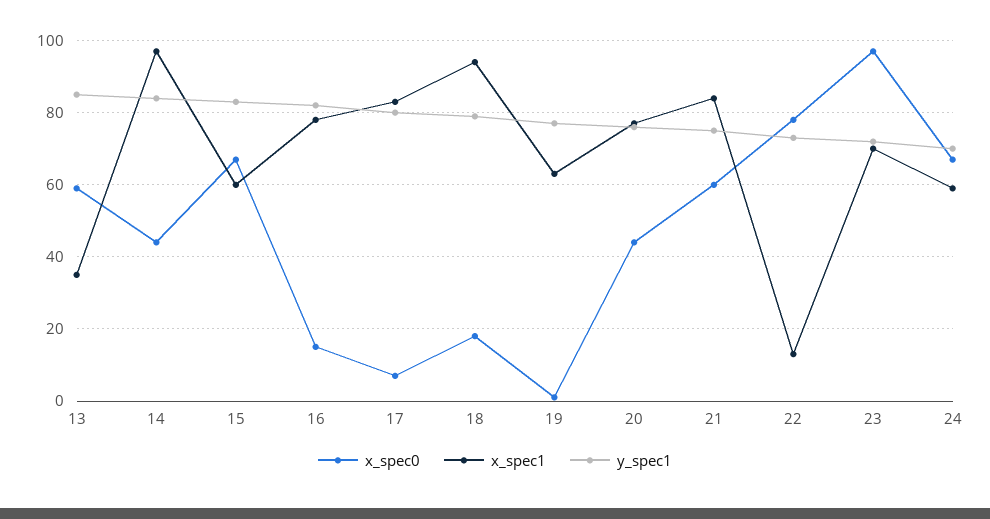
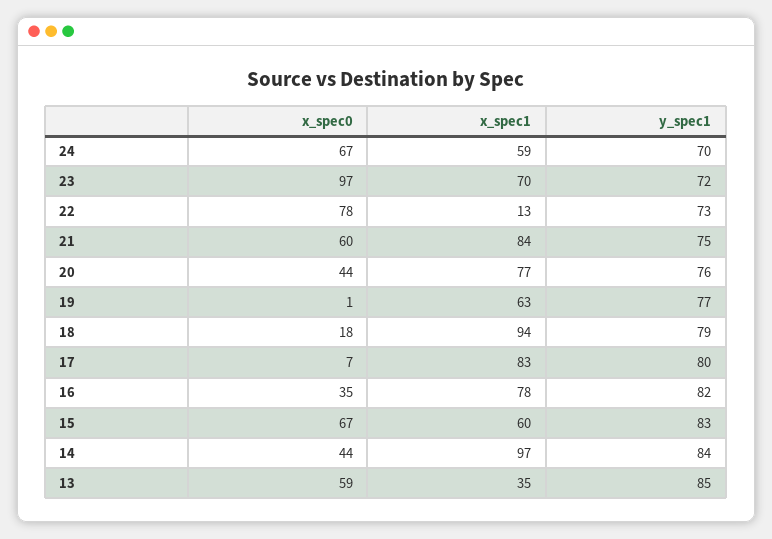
x_spec0, 16: 15 -> 35

